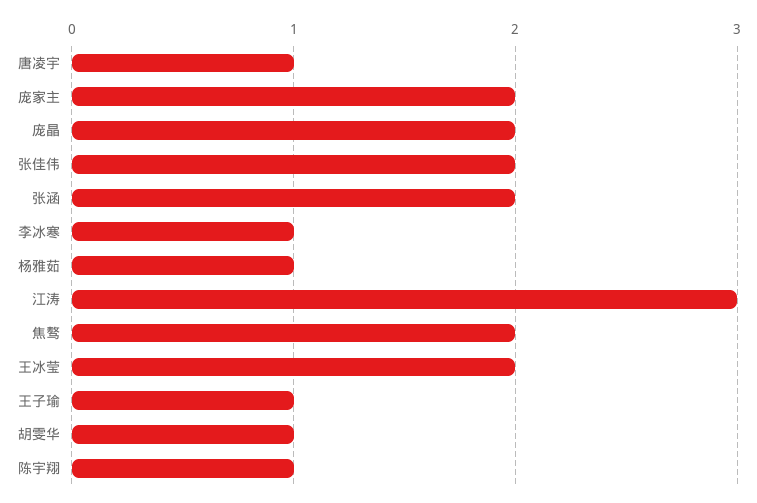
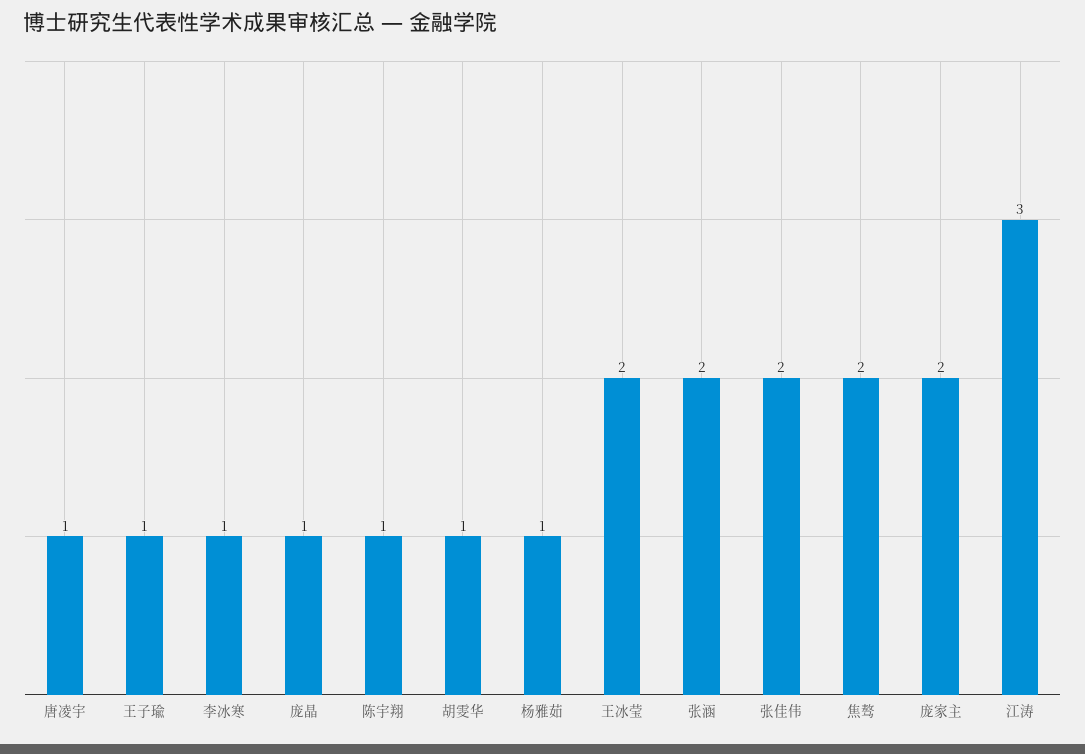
庞晶: 2 -> 1

